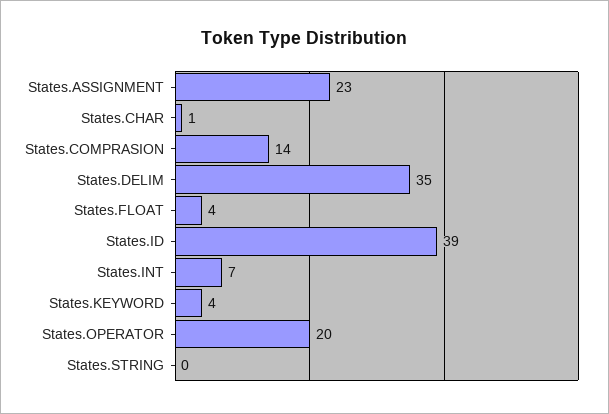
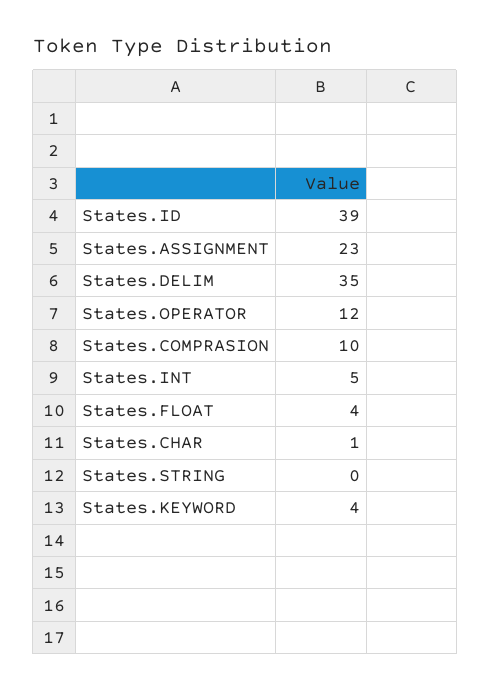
States.COMPRASION: 14 -> 10
States.INT: 7 -> 5
States.OPERATOR: 20 -> 12

